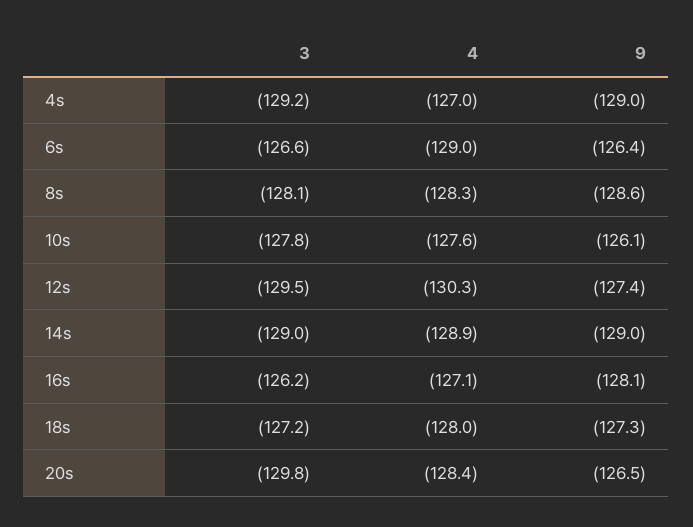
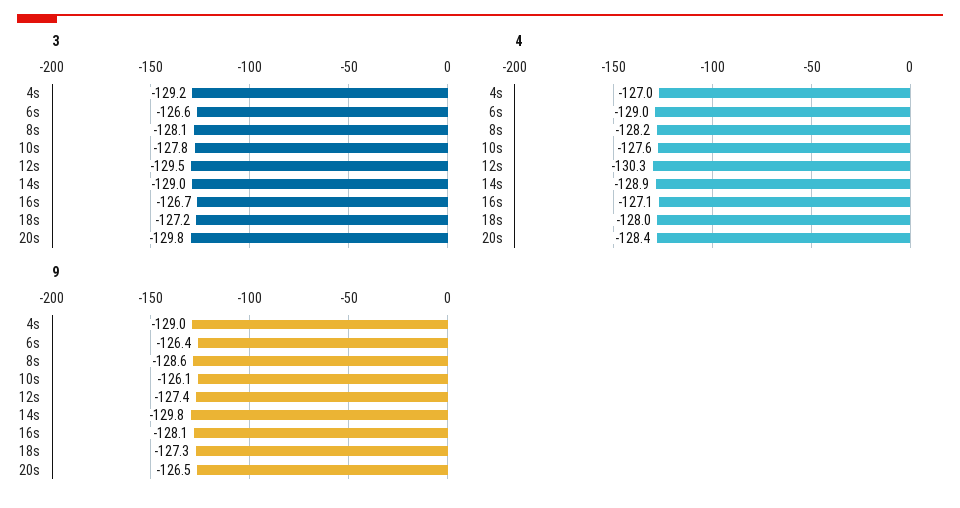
4, 8s: -128.3 -> -128.2
9, 14s: -129 -> -129.8
3, 16s: -126.2 -> -126.7

